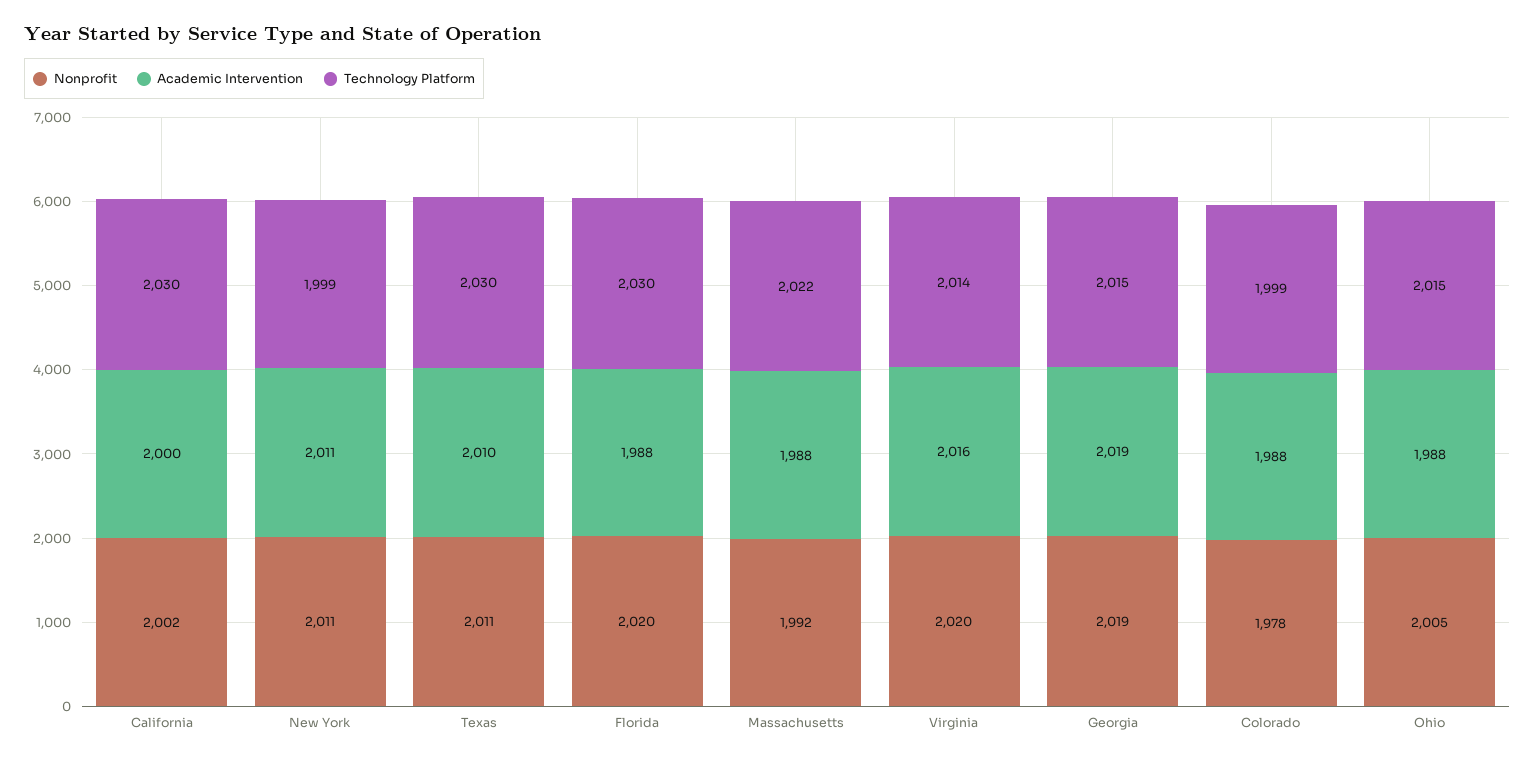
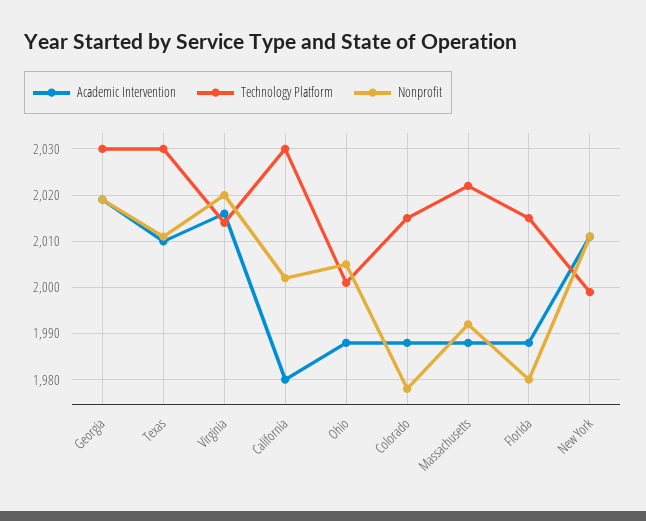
Academic Intervention, California: 2000 -> 1980
Nonprofit, Florida: 2020 -> 1980
Technology Platform, Florida: 2030 -> 2015
Technology Platform, Georgia: 2015 -> 2030
Technology Platform, Colorado: 1999 -> 2015
Technology Platform, Ohio: 2015 -> 2000

